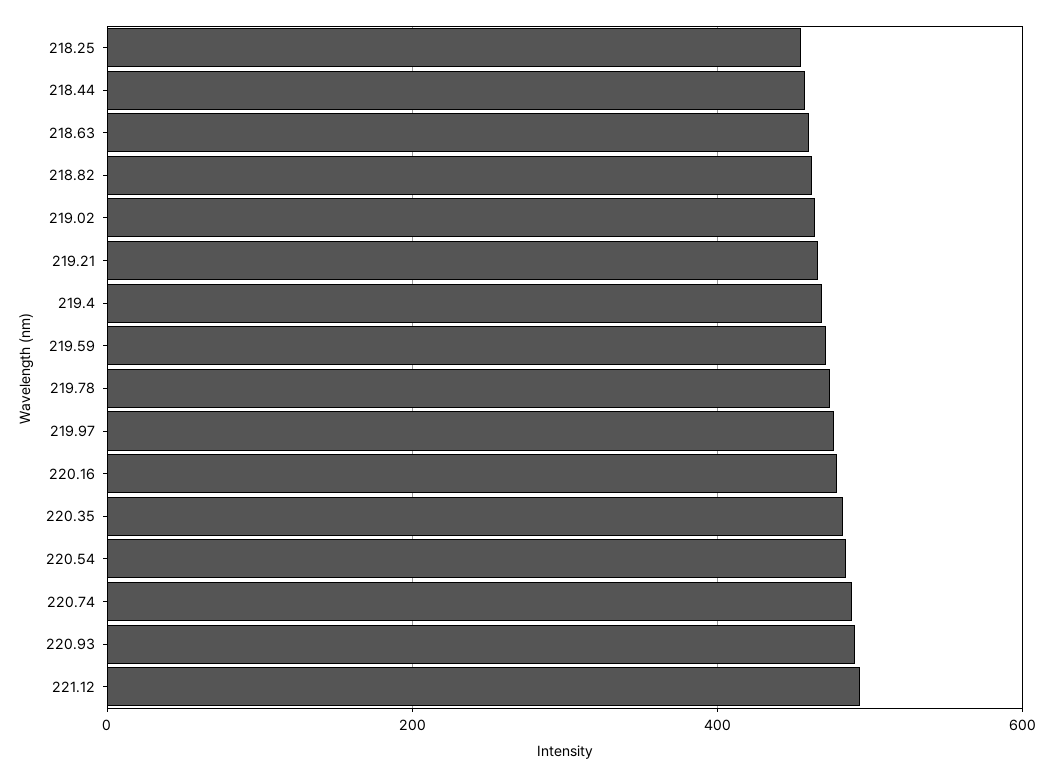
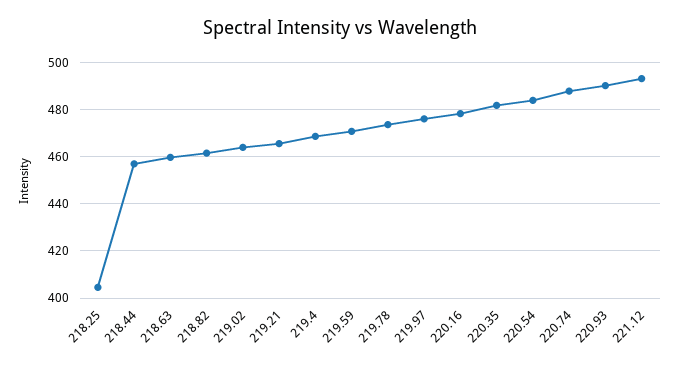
218.25: 460 -> 405

